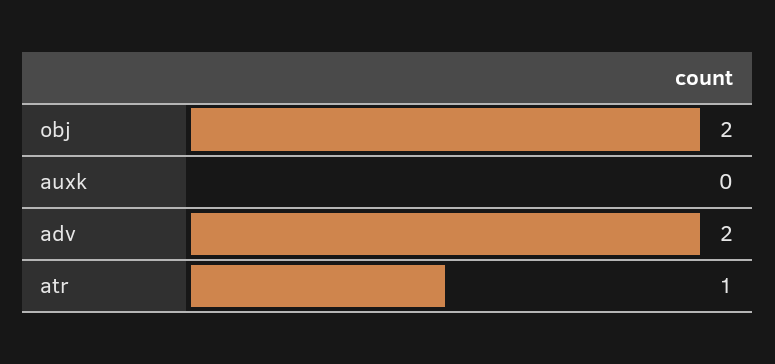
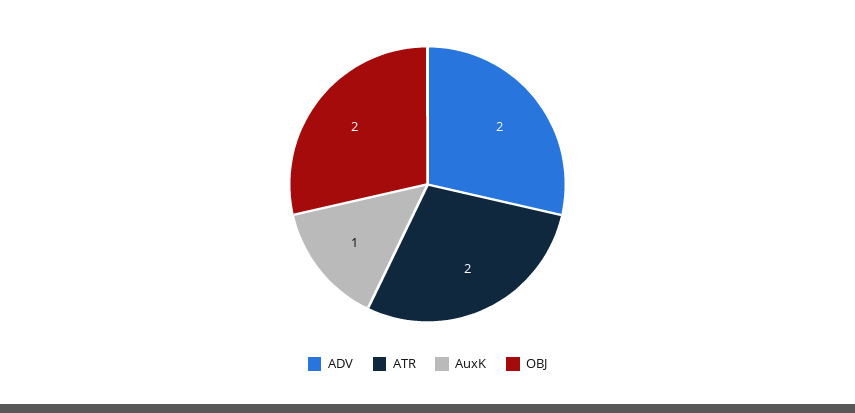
auxk: 0 -> 1
atr: 1 -> 2

